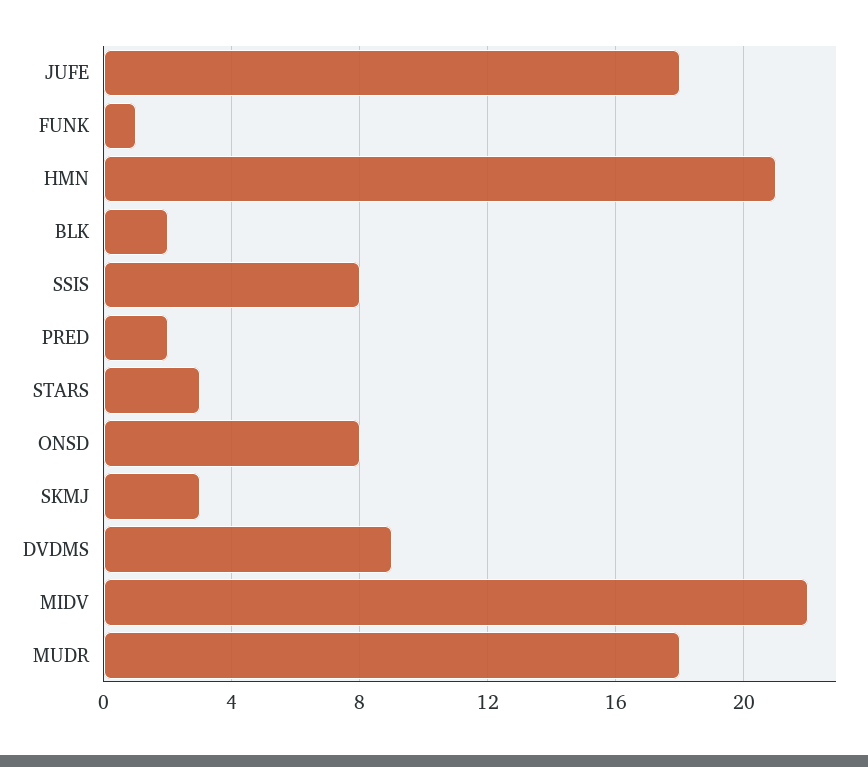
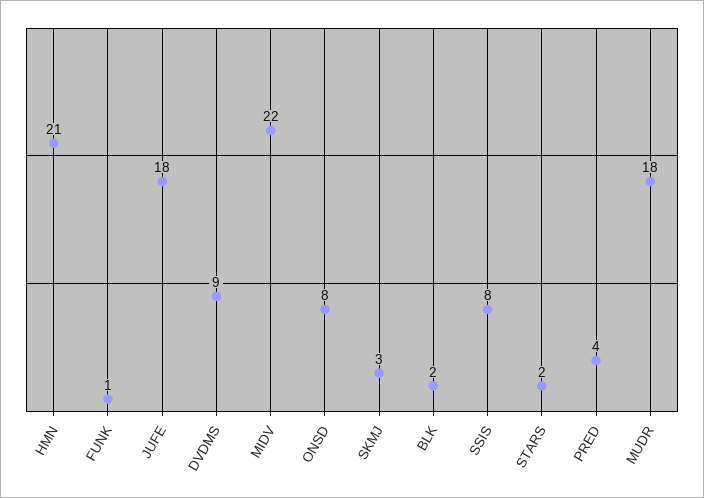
PRED: 2 -> 4
STARS: 3 -> 2

